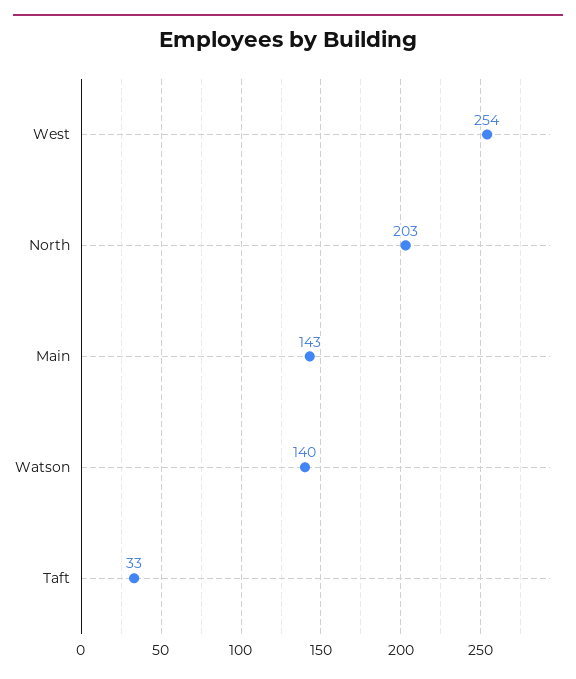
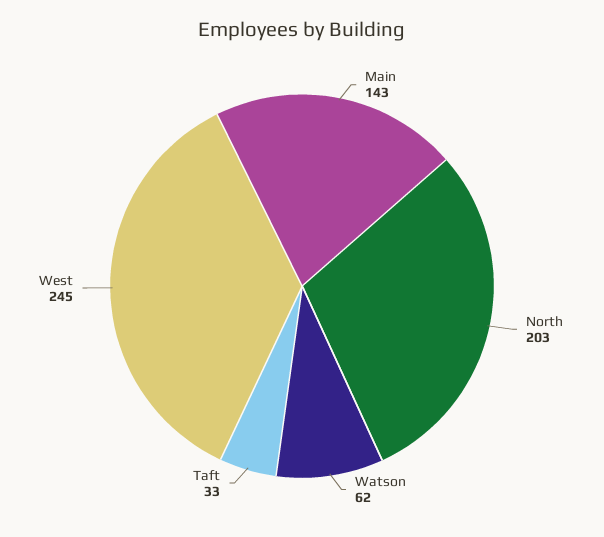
West: 254 -> 245
Watson: 140 -> 62

